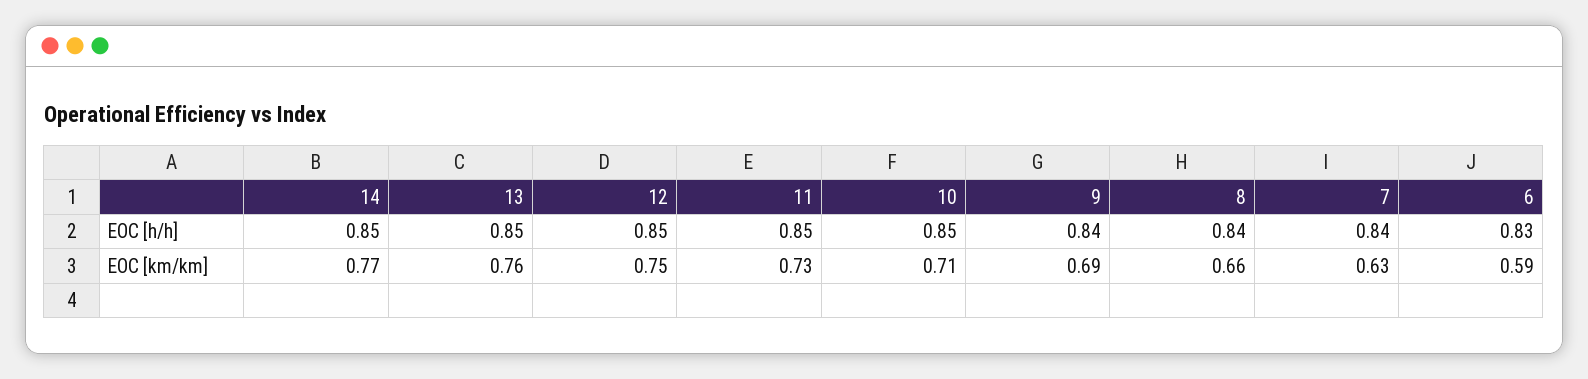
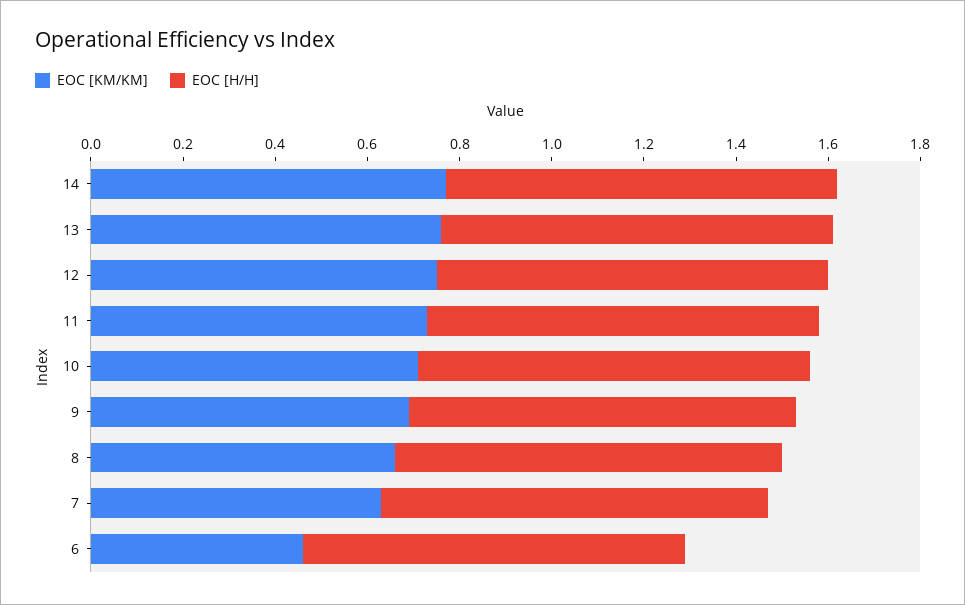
EOC [km/km], 6: 0.59 -> 0.45

